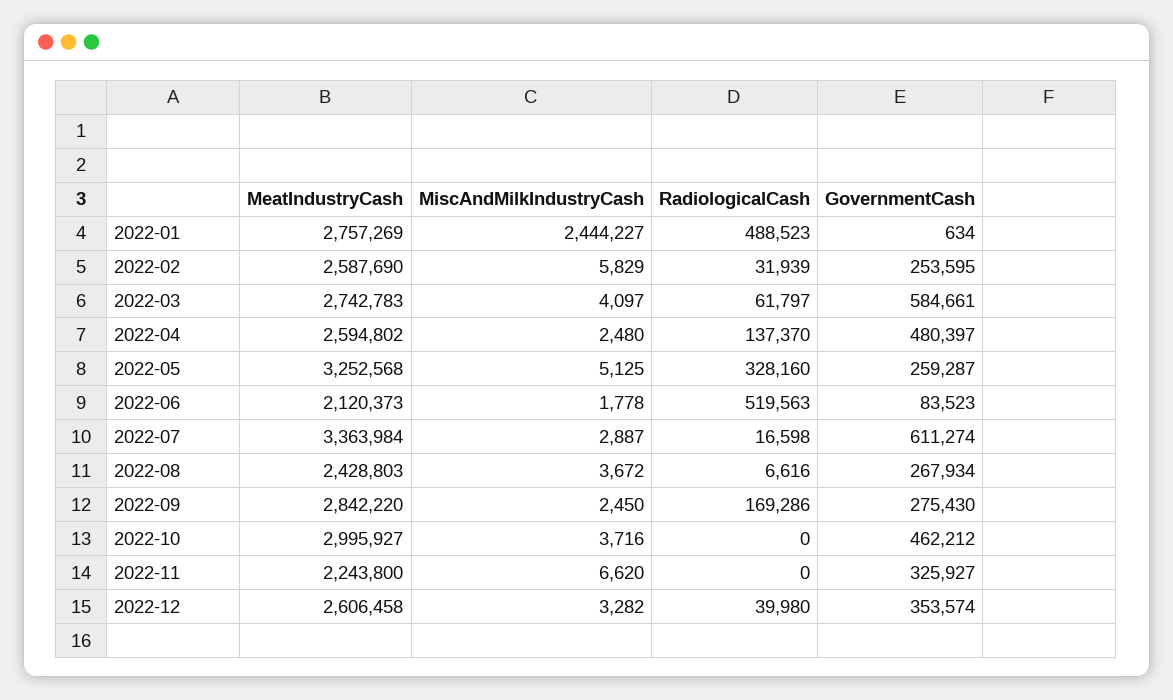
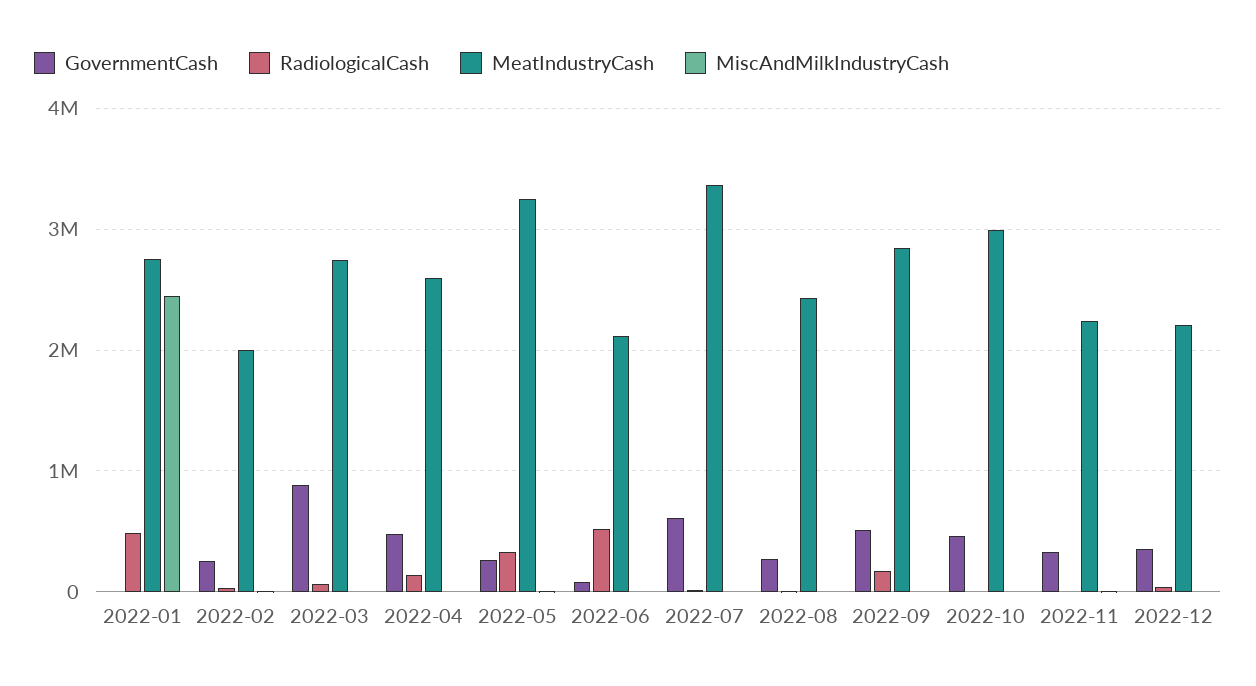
MeatIndustryCash, 2022-02: 2587690 -> 2000000
GovernmentCash, 2022-03: 584661 -> 900000
GovernmentCash, 2022-09: 275430 -> 500000
MeatIndustryCash, 2022-12: 2606458 -> 2200000

